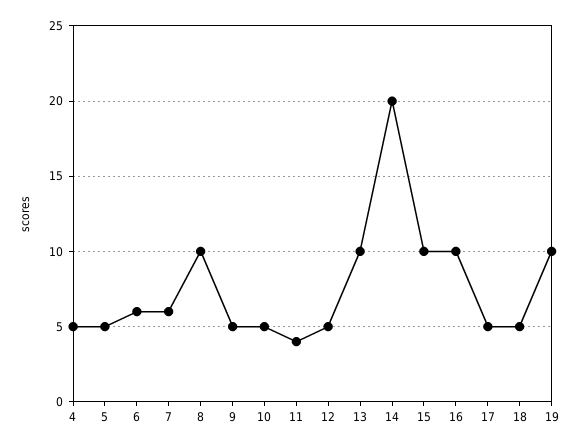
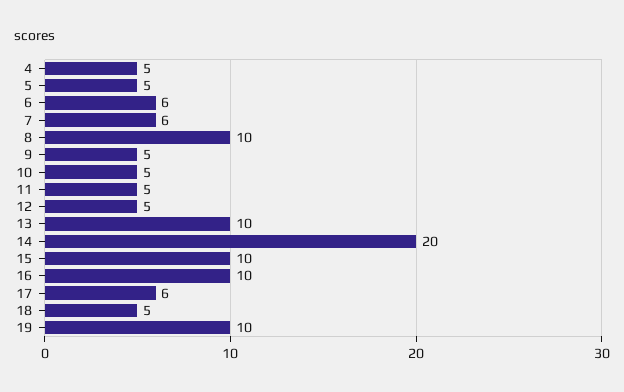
11: 4 -> 5
17: 5 -> 6

